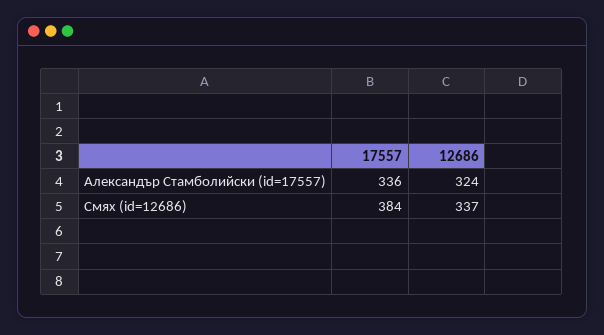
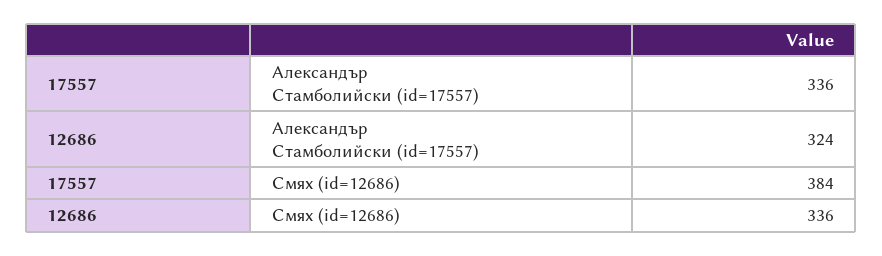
12686, Смях (id=12686): 337 -> 336

